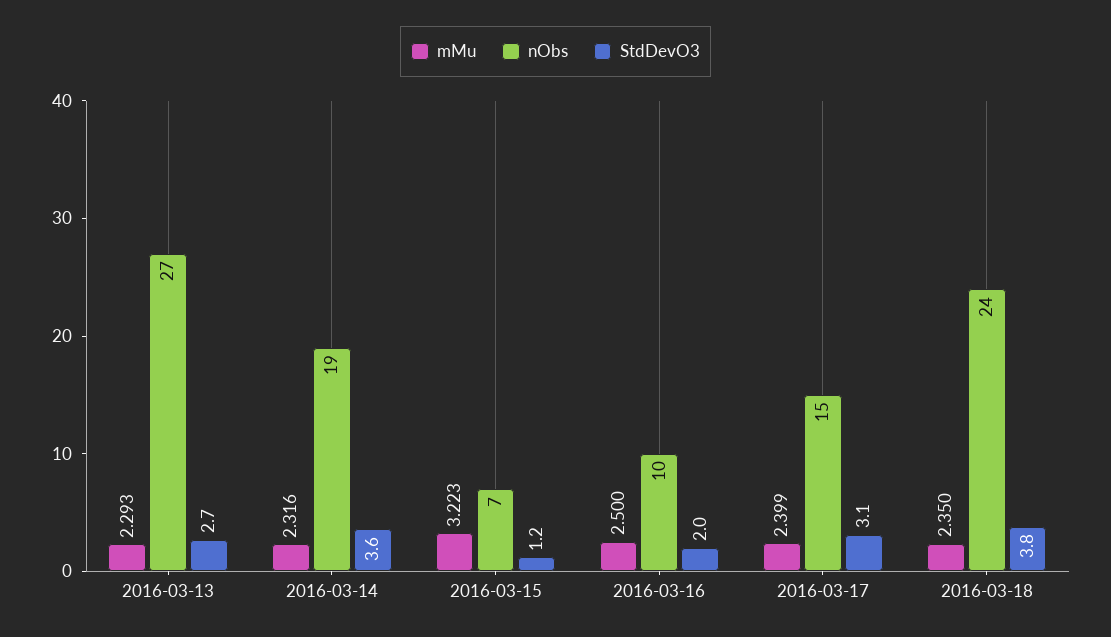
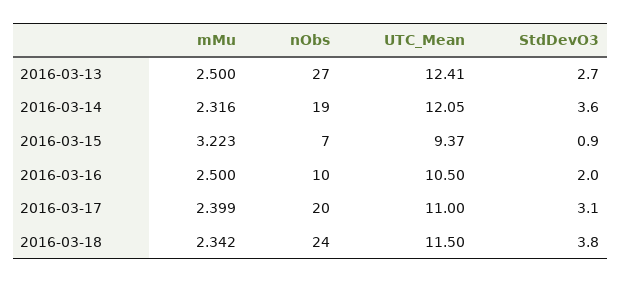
mMu, 2016-03-13: 2.293 -> 2.5
StdDevO3, 2016-03-15: 1.2 -> 0.9
nObs, 2016-03-17: 15 -> 20
mMu, 2016-03-18: 2.35 -> 2.342
UTC_Mean, 2016-03-13: none -> 12.41
UTC_Mean, 2016-03-14: none -> 12.05
UTC_Mean, 2016-03-15: none -> 9.37
UTC_Mean, 2016-03-16: none -> 10.5
UTC_Mean, 2016-03-17: none -> 11
UTC_Mean, 2016-03-18: none -> 11.5

